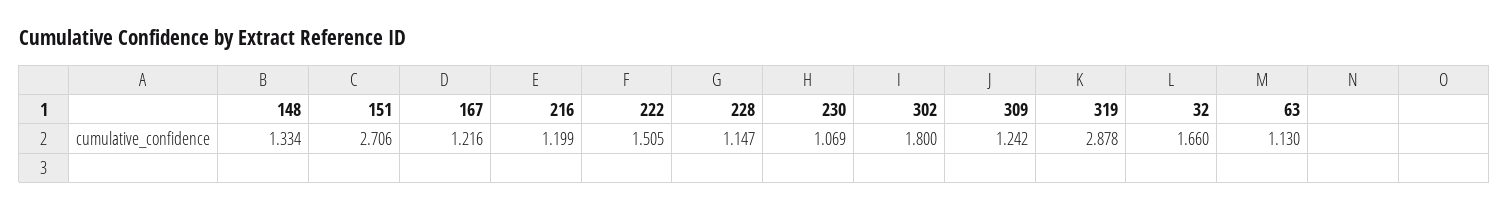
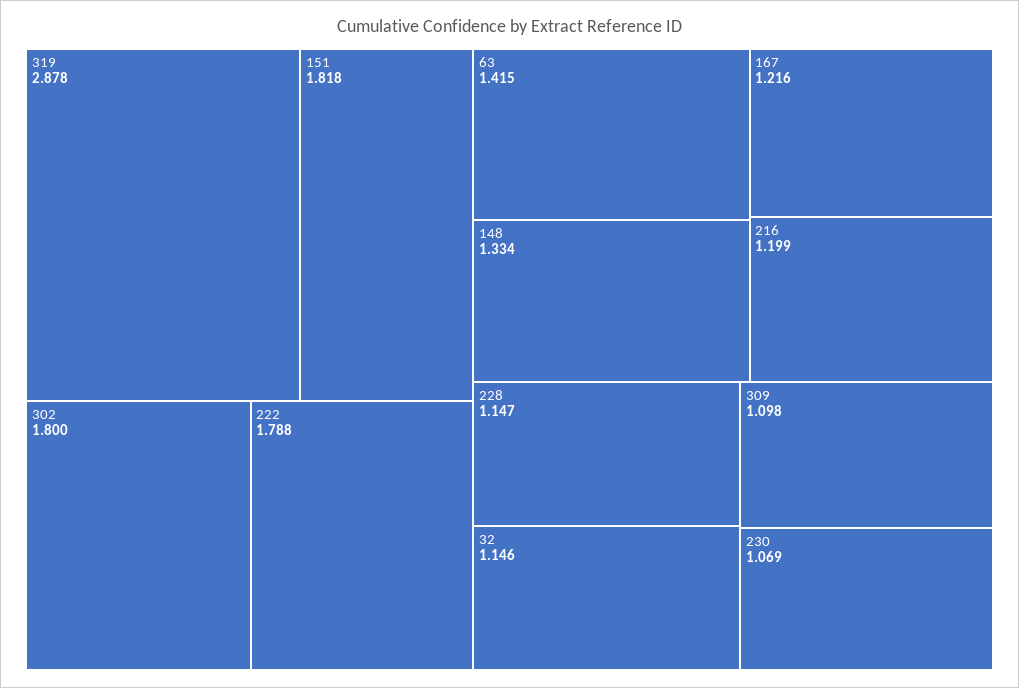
151: 2.706 -> 1.818
222: 1.505 -> 1.788
309: 1.242 -> 1.098
32: 1.66 -> 1.146
63: 1.13 -> 1.415

